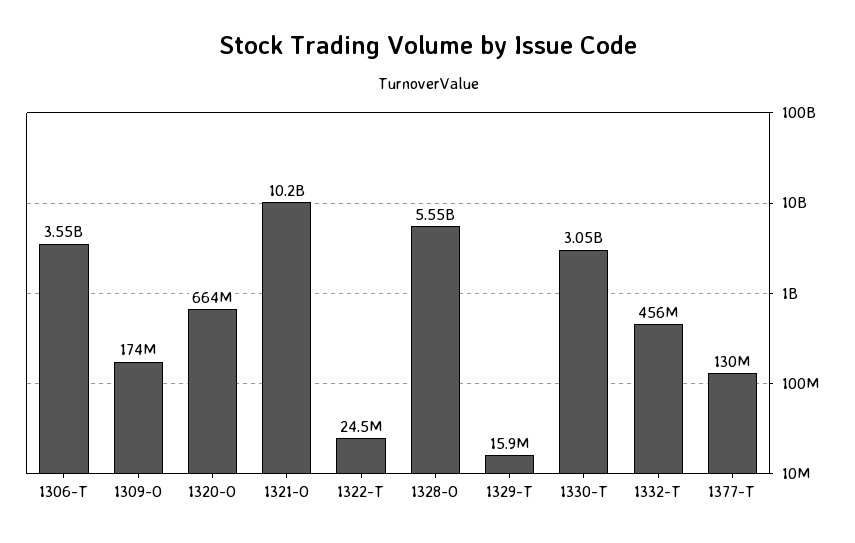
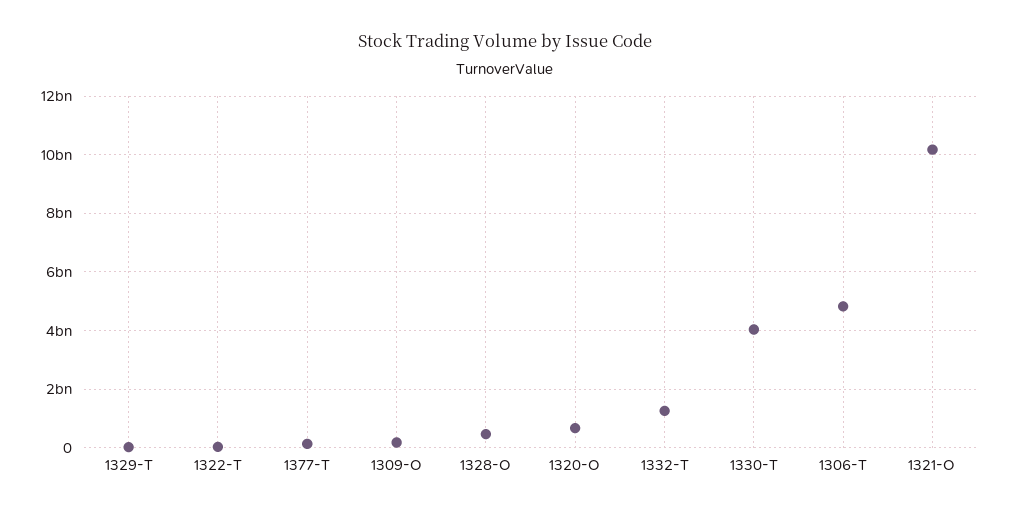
1306-T: 3550000000 -> 4750000000
1328-O: 5550000000 -> 500000000
1330-T: 3050000000 -> 4000000000
1332-T: 456000000 -> 1250000000

